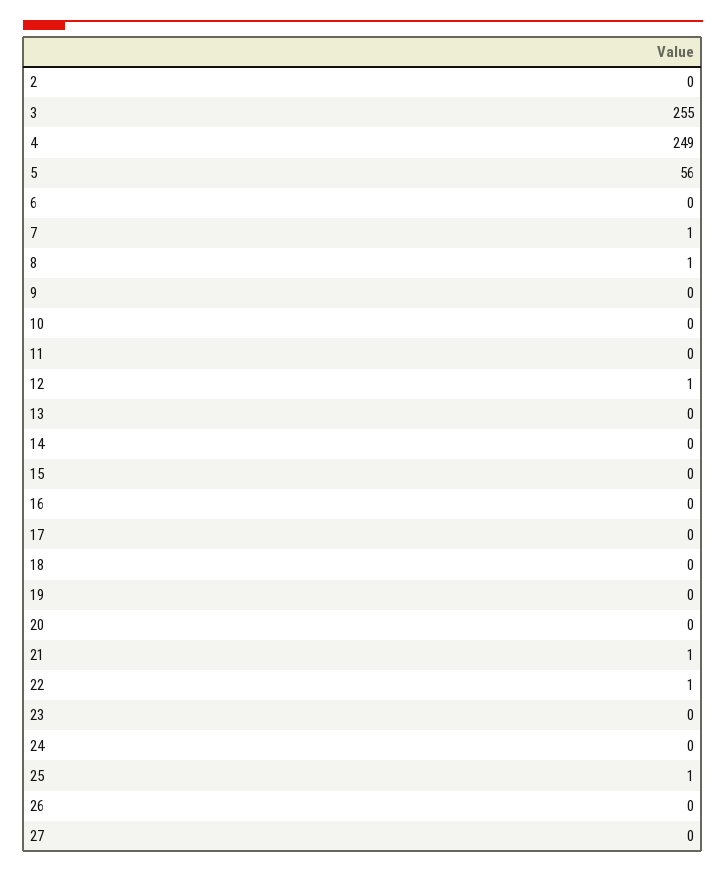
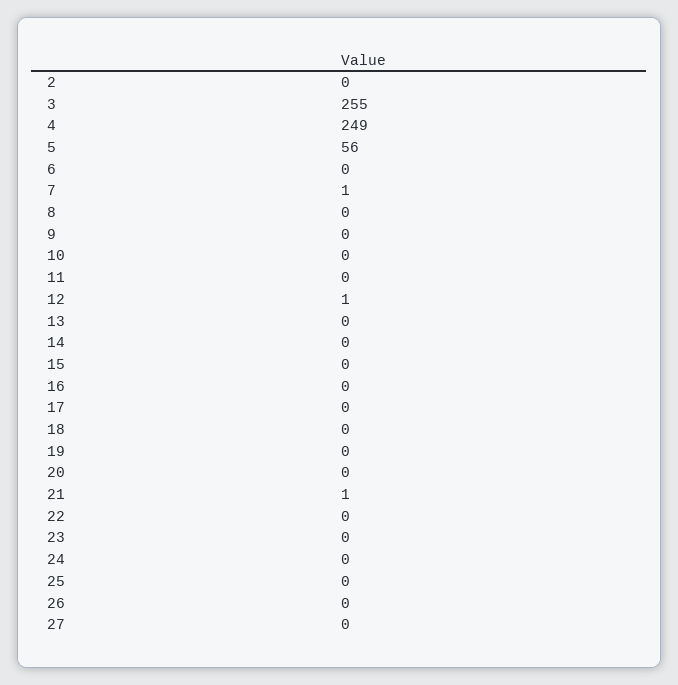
8: 1 -> 0
22: 1 -> 0
25: 1 -> 0

